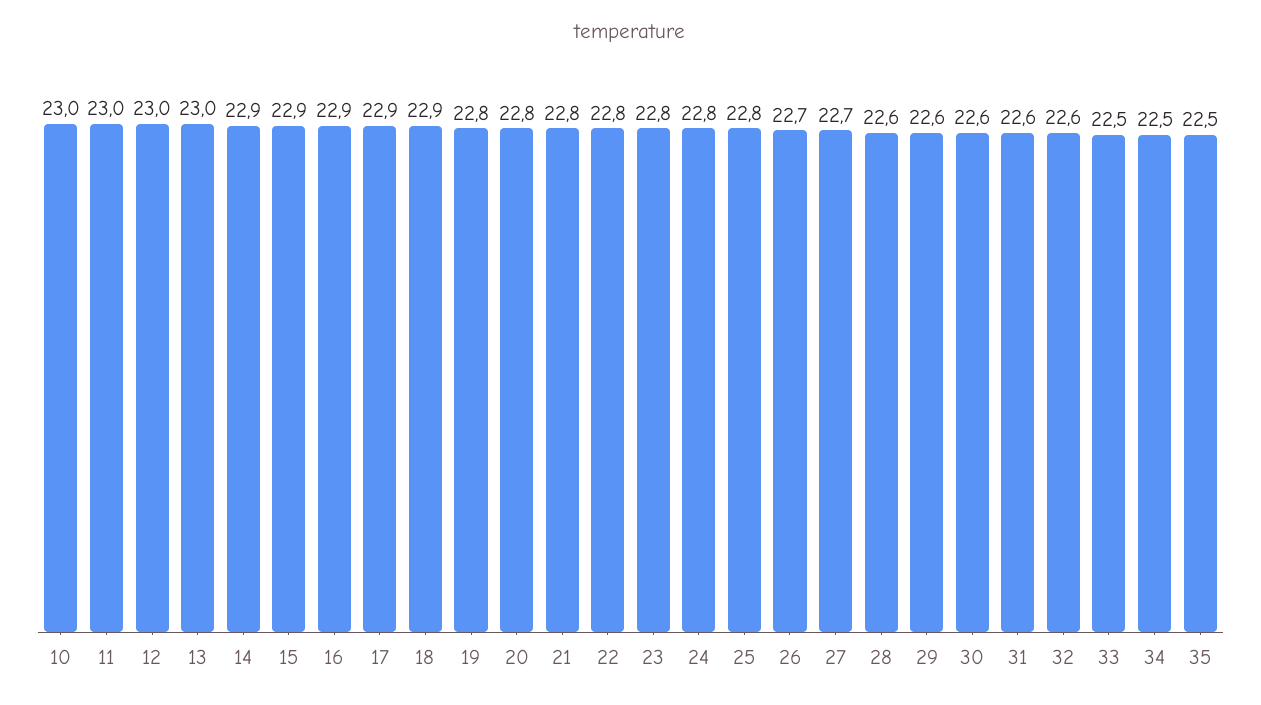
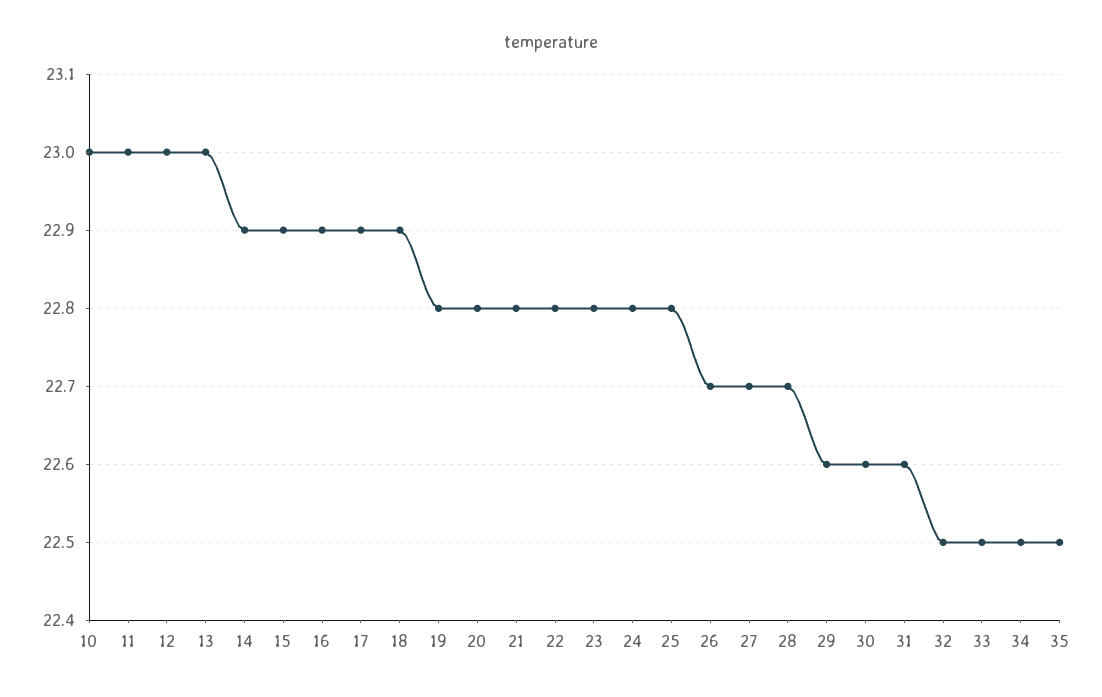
28: 22.6 -> 22.7
32: 22.6 -> 22.5

